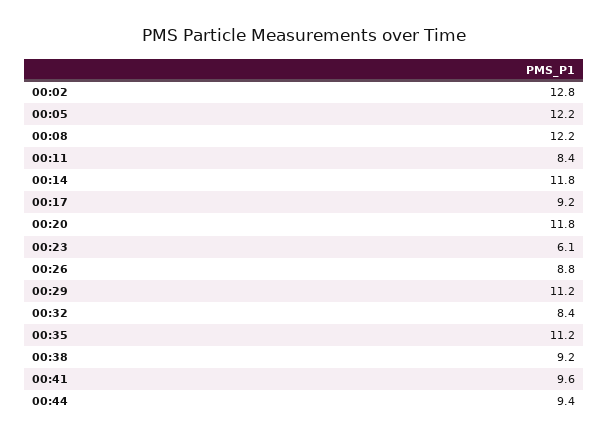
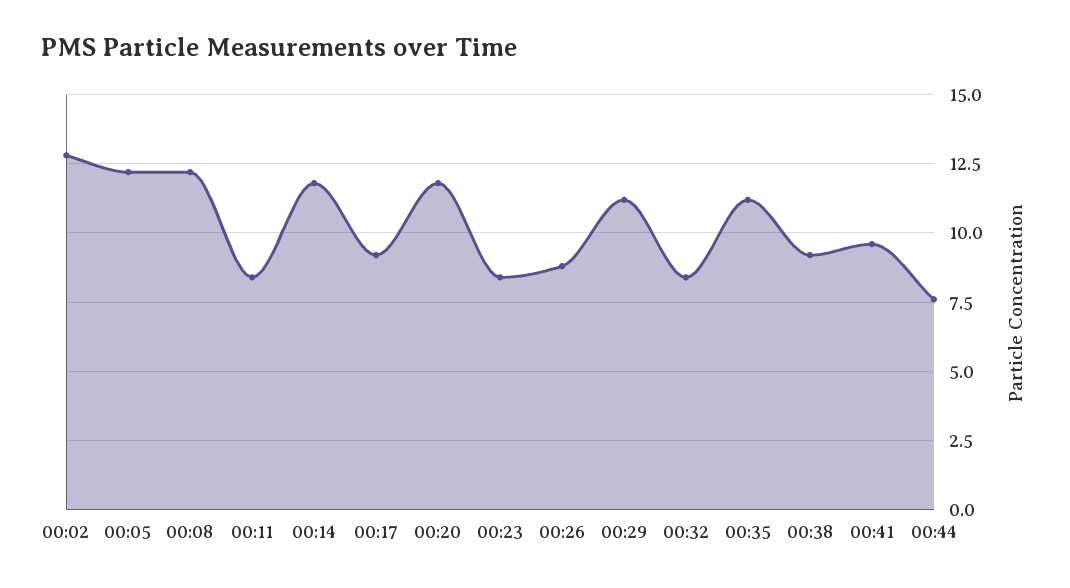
00:23: 6.1 -> 8.5
00:44: 9.4 -> 7.5

